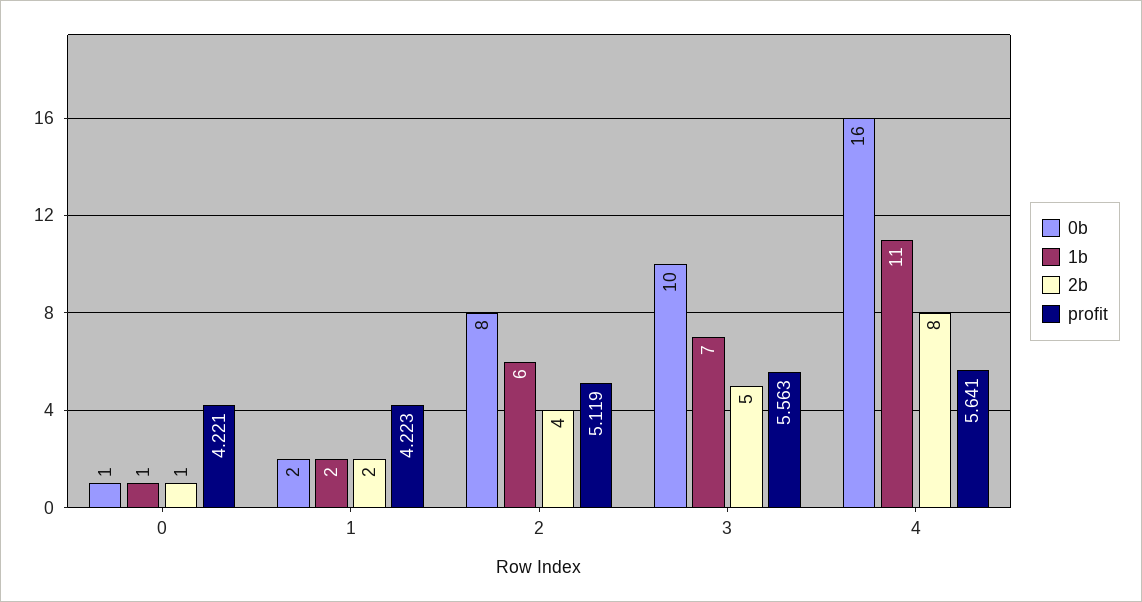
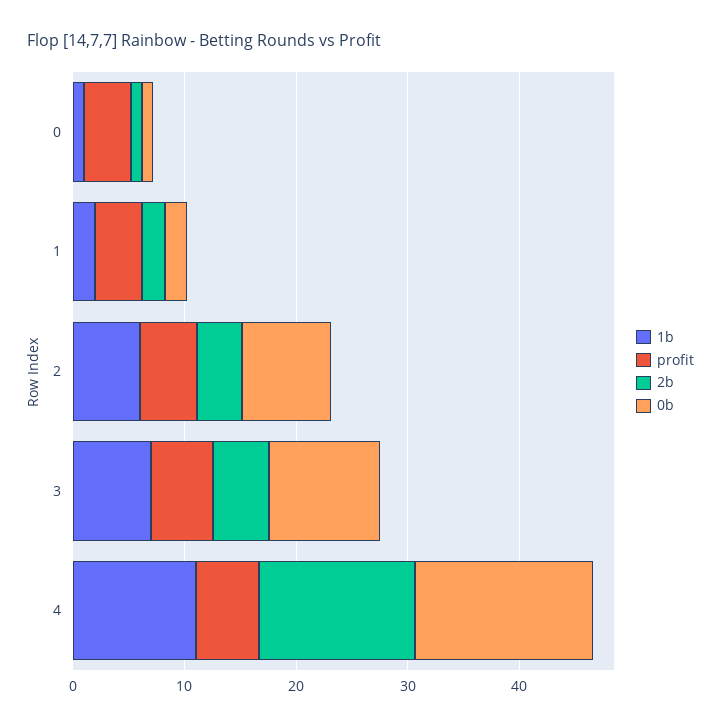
2b, 4: 8 -> 14

